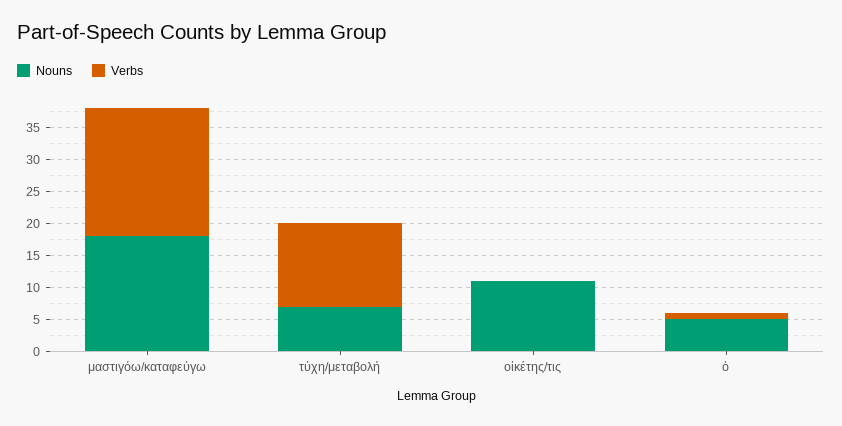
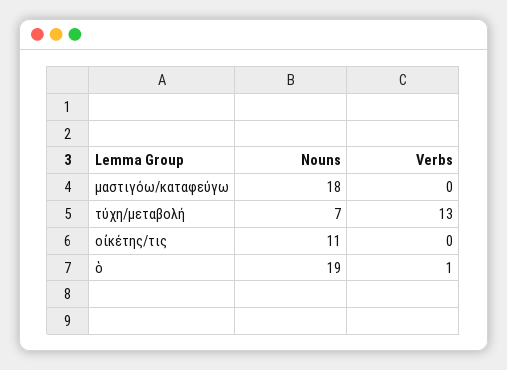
Verbs, μαστιγόω/καταφεύγω: 20 -> 0
Nouns, ὁ: 5 -> 19

